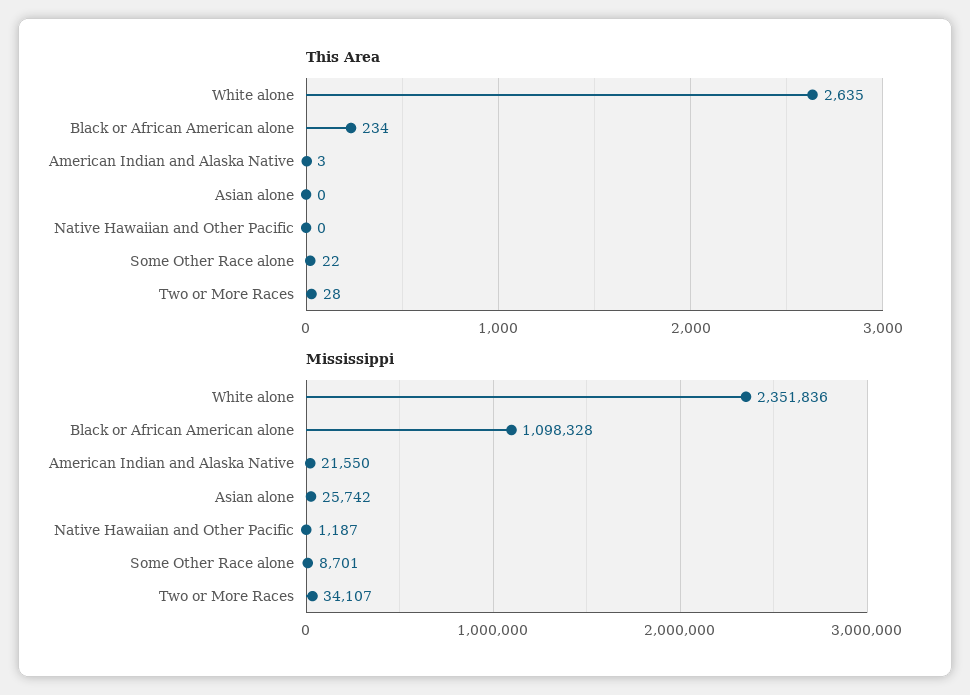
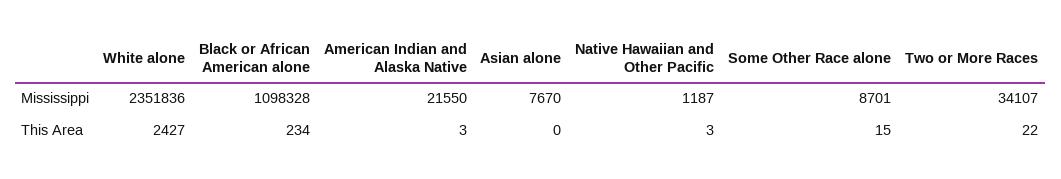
This Area, White alone: 2635 -> 2427
This Area, Native Hawaiian and Other Pacific: 0 -> 3
This Area, Some Other Race alone: 22 -> 15
This Area, Two or More Races: 28 -> 22
Mississippi, Asian alone: 25742 -> 7670

